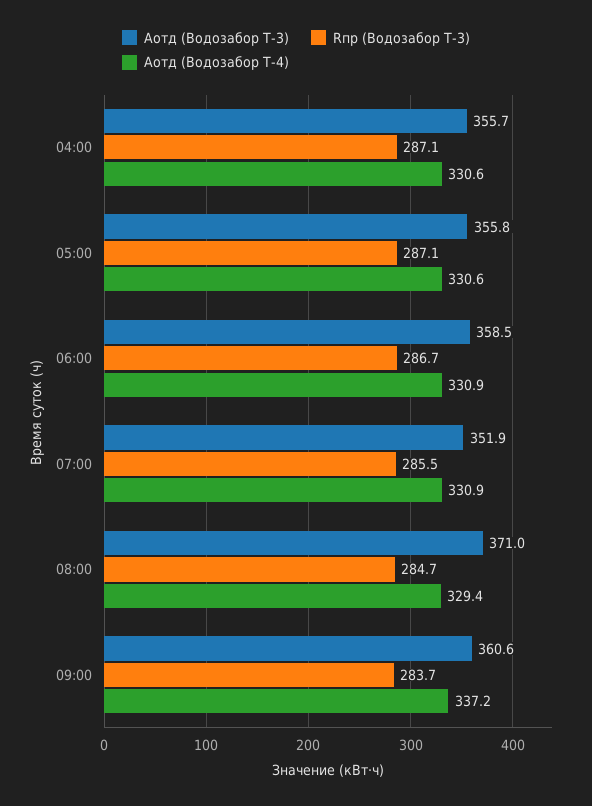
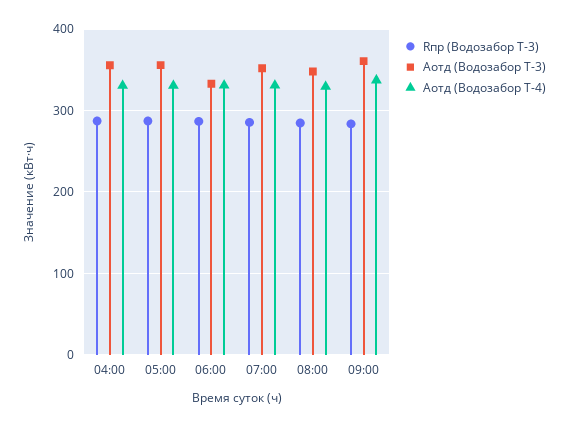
Аотд (Водозабор Т-3), 06:00: 358.5 -> 330
Аотд (Водозабор Т-3), 08:00: 371 -> 350

